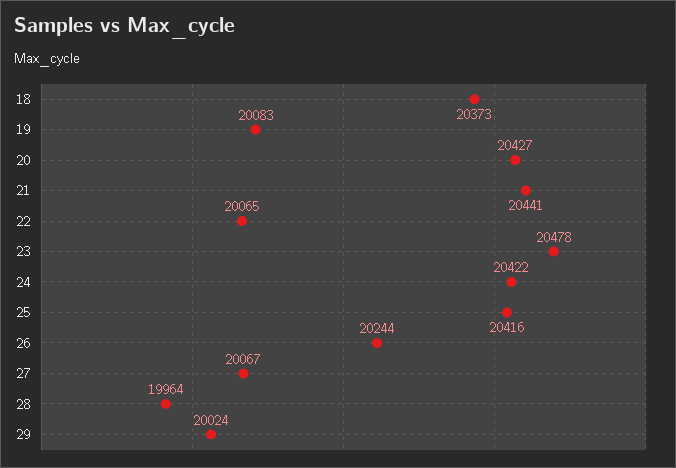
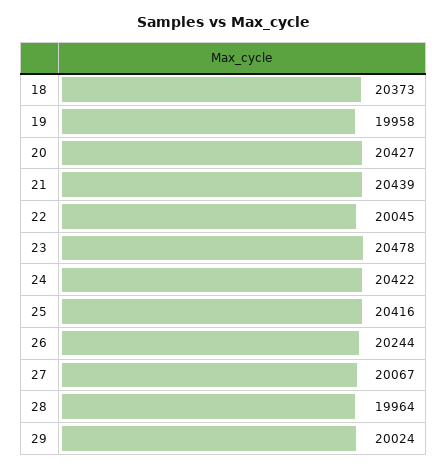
19: 20083 -> 19958
21: 20441 -> 20439
22: 20065 -> 20045

